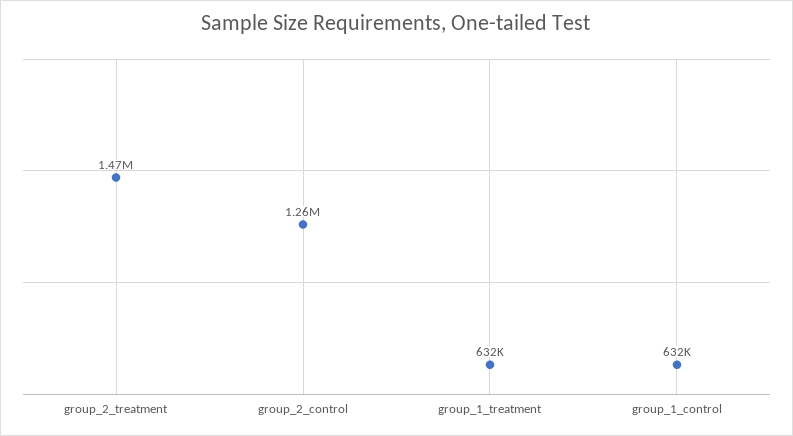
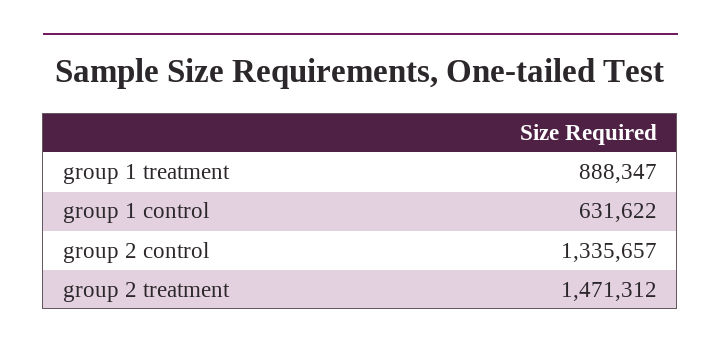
group_2_control: 1260000 -> 1335657
group_1_treatment: 632000 -> 888347

